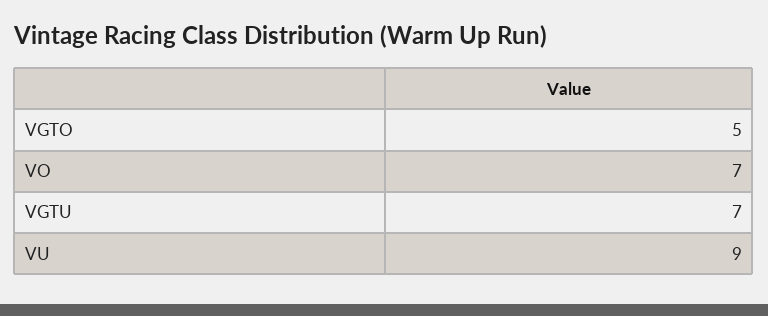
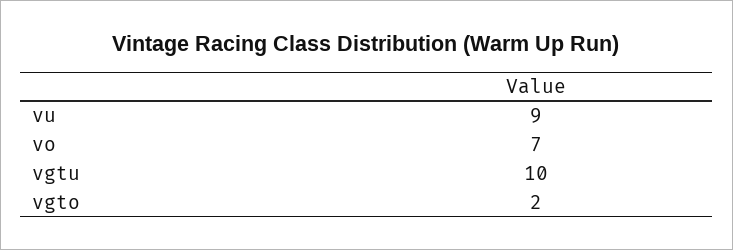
VGTO: 5 -> 2
VGTU: 7 -> 10

